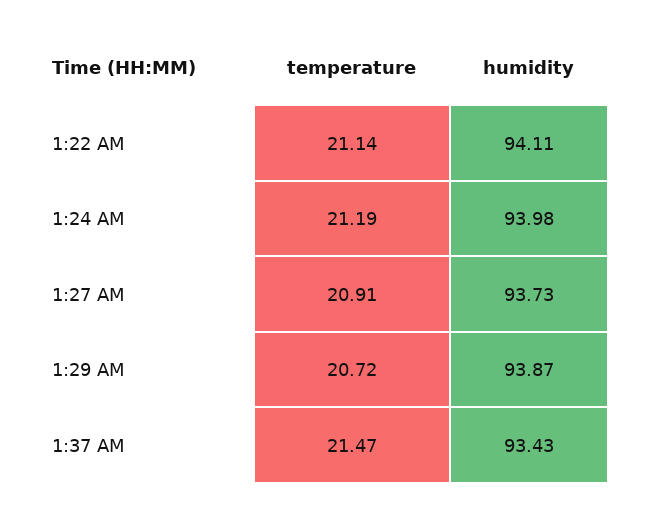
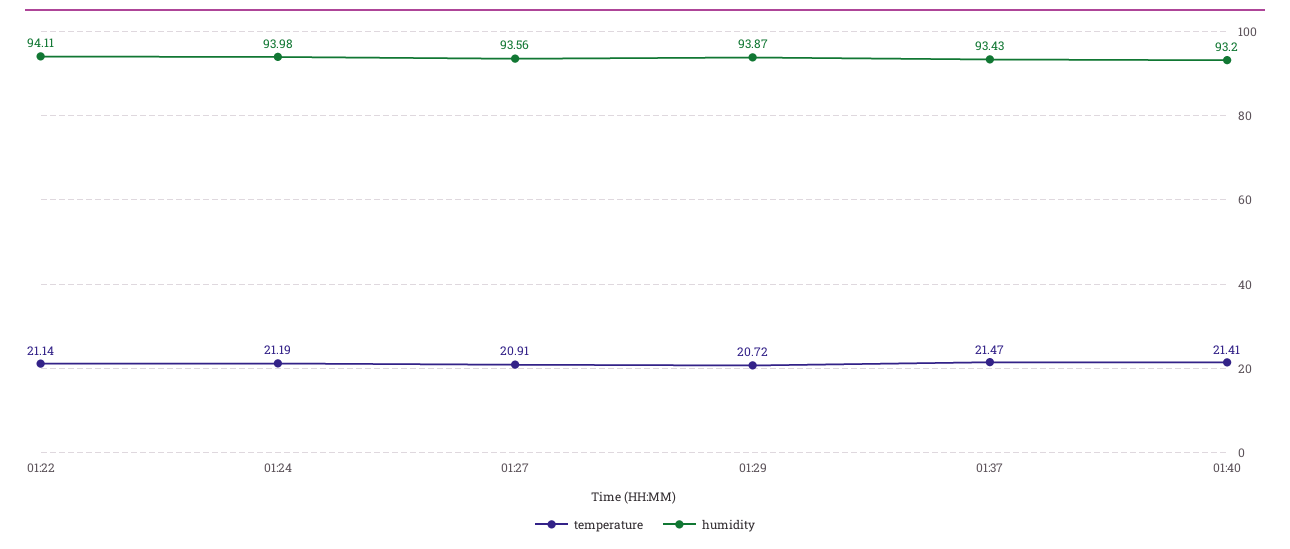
humidity, 1:27 AM: 93.73 -> 93.56
temperature, 01:40: none -> 21.41
humidity, 01:40: none -> 93.2

